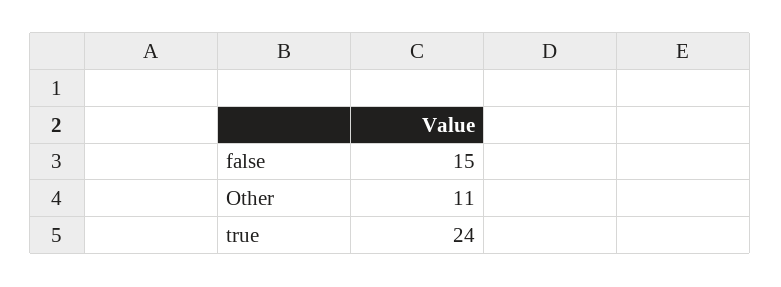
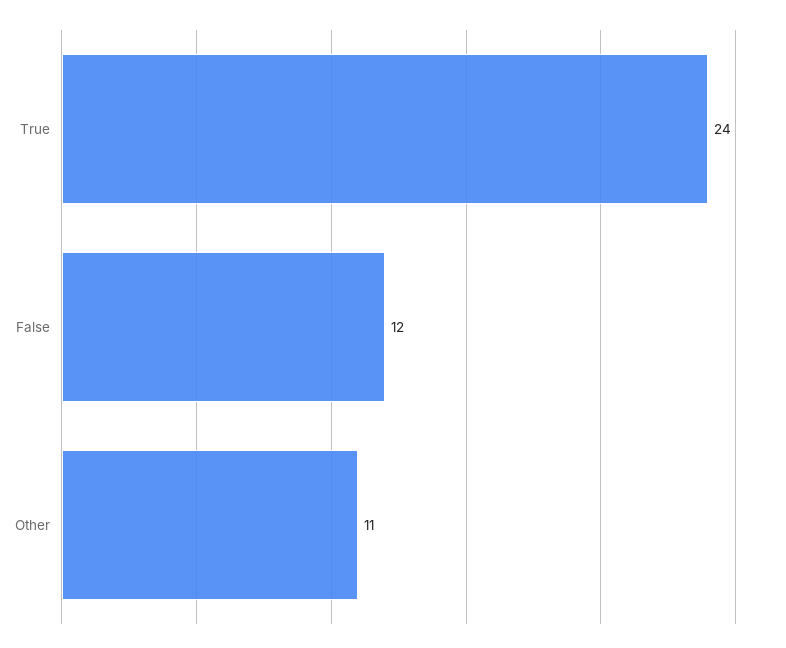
false: 15 -> 12

